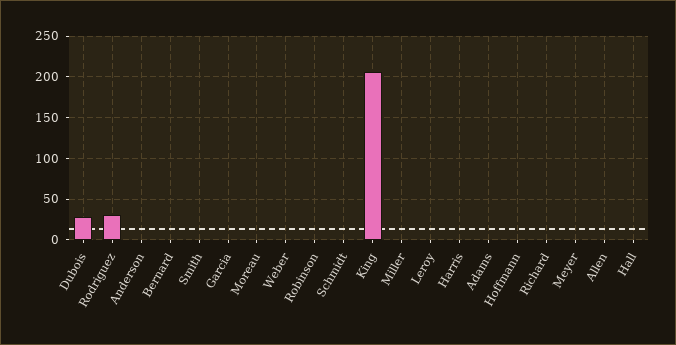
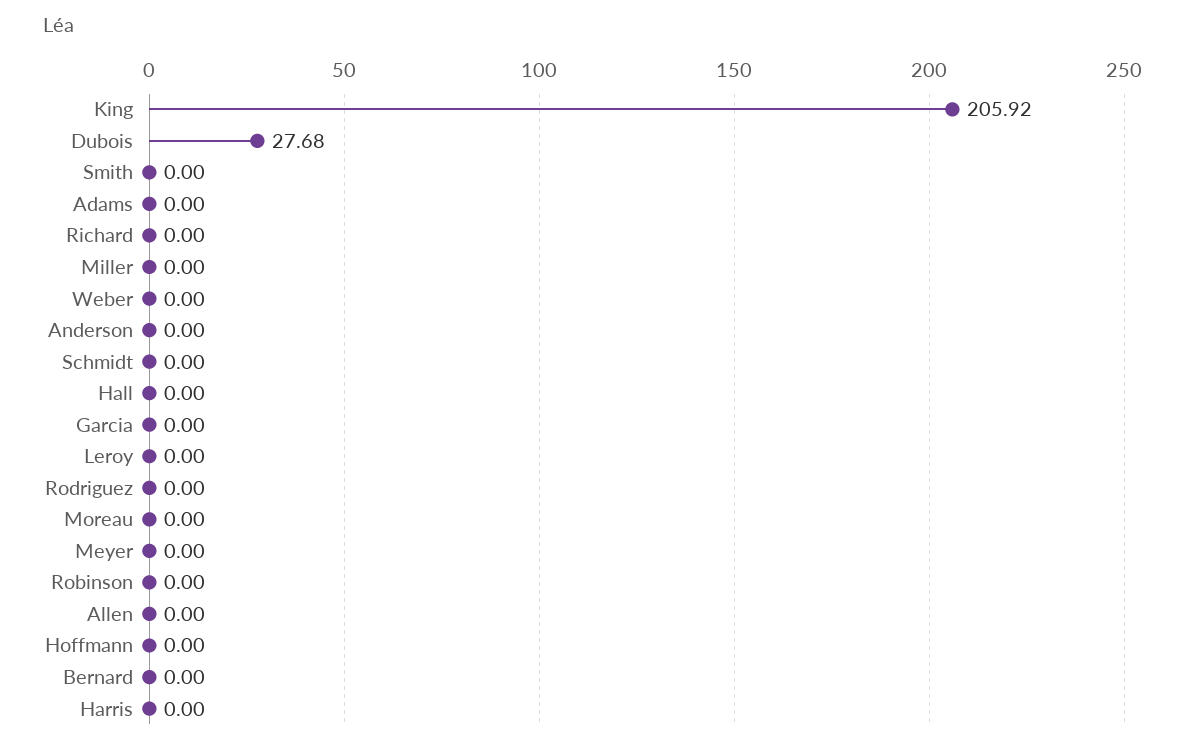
Rodriguez: 30 -> 0

